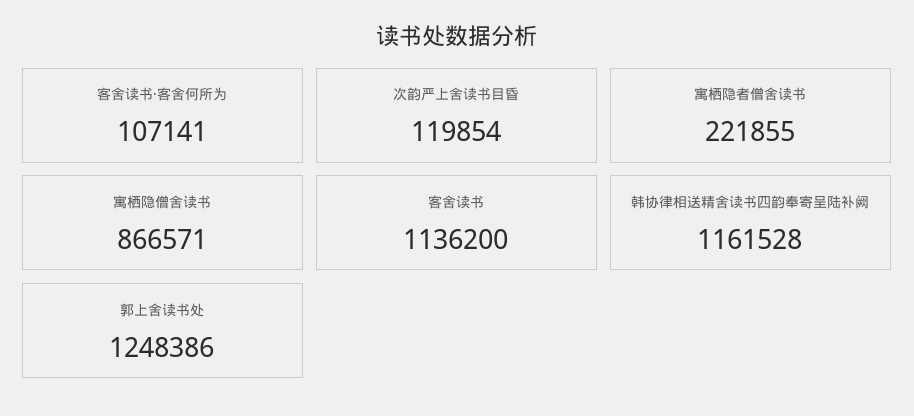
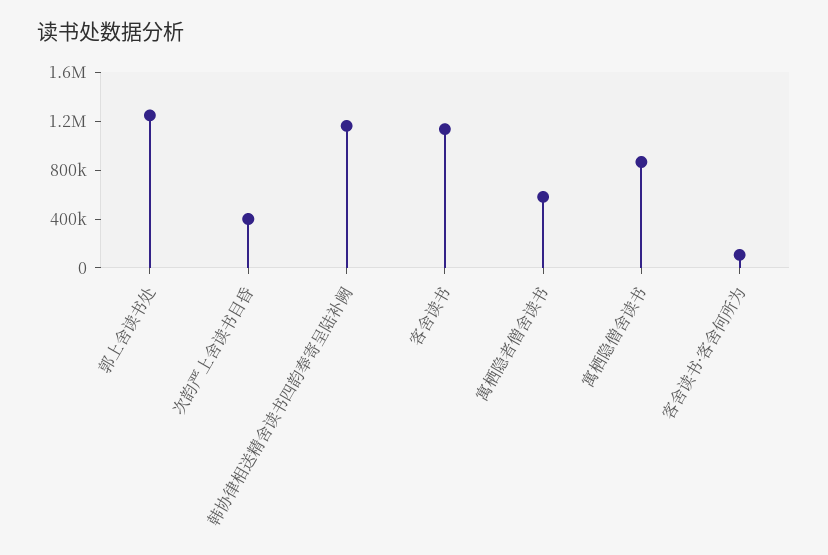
次韵严上舍读书目昏: 119854 -> 400000
寓栖隐者僧舍读书: 221855 -> 600000

